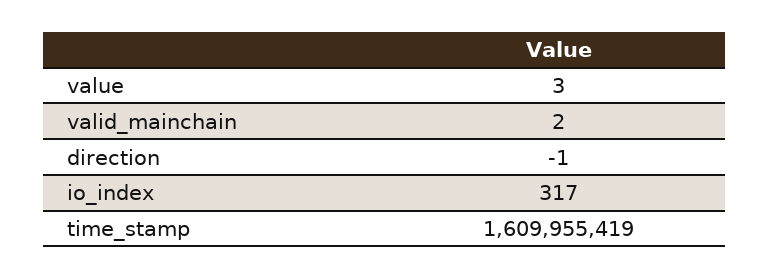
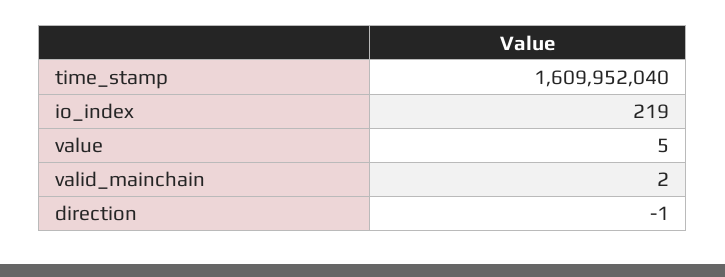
value: 3 -> 5
io_index: 317 -> 219
time_stamp: 1609955419 -> 1609952040

